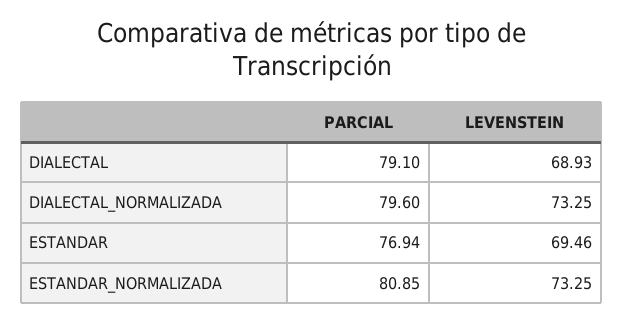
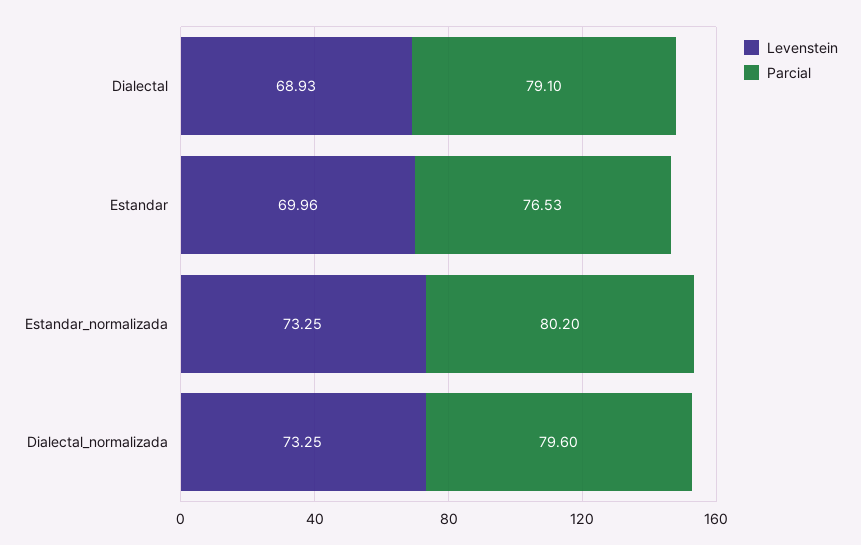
PARCIAL, ESTANDAR: 76.94 -> 76.53
LEVENSTEIN, ESTANDAR: 69.46 -> 69.96
PARCIAL, ESTANDAR_NORMALIZADA: 80.85 -> 80.2

